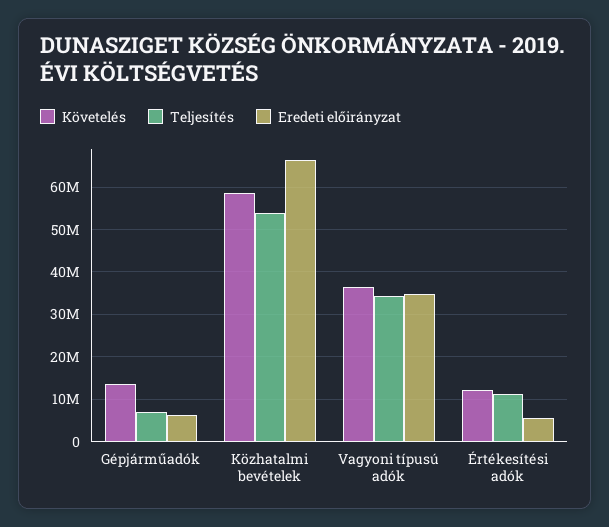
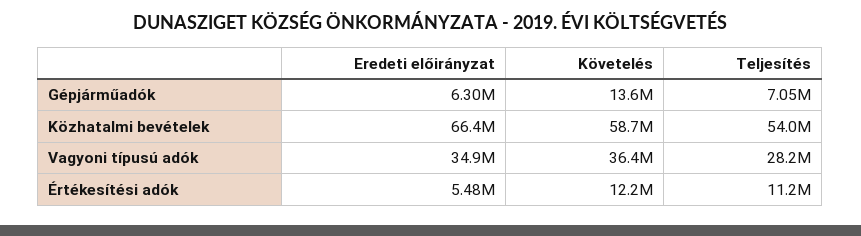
Teljesítés, Vagyoni típusú adók: 34000000 -> 28200000

